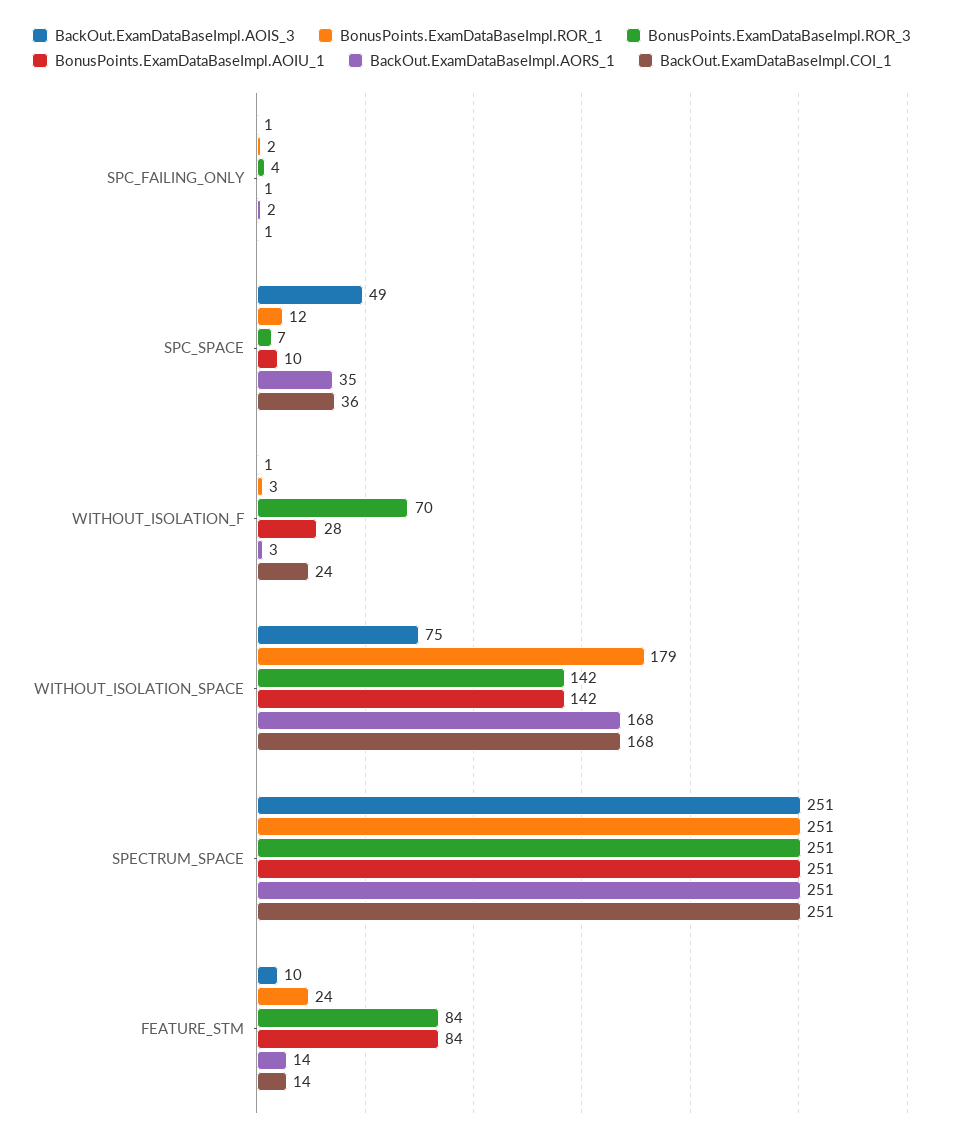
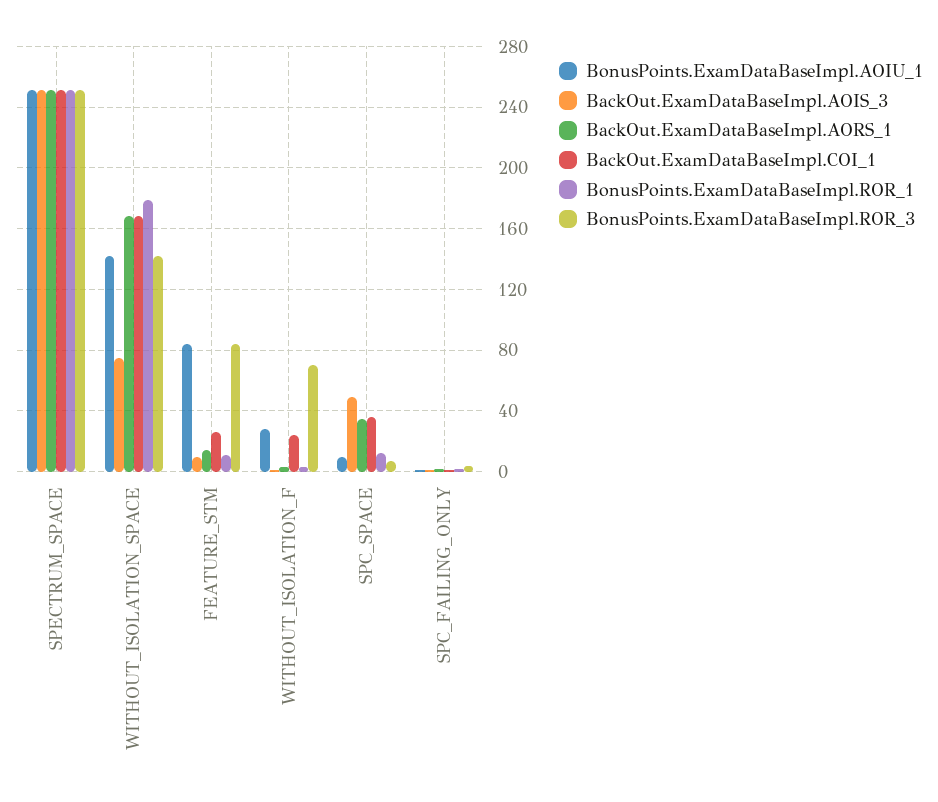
BonusPoints.ExamDataBaseImpl.ROR_1, FEATURE_STM: 24 -> 10
BackOut.ExamDataBaseImpl.COI_1, FEATURE_STM: 14 -> 25

